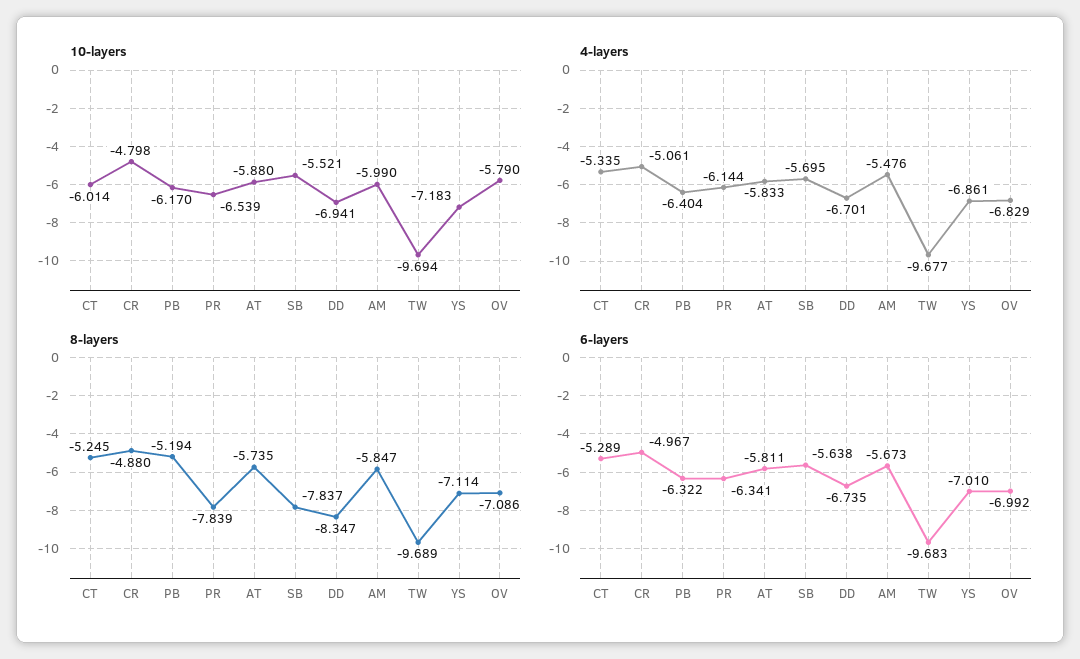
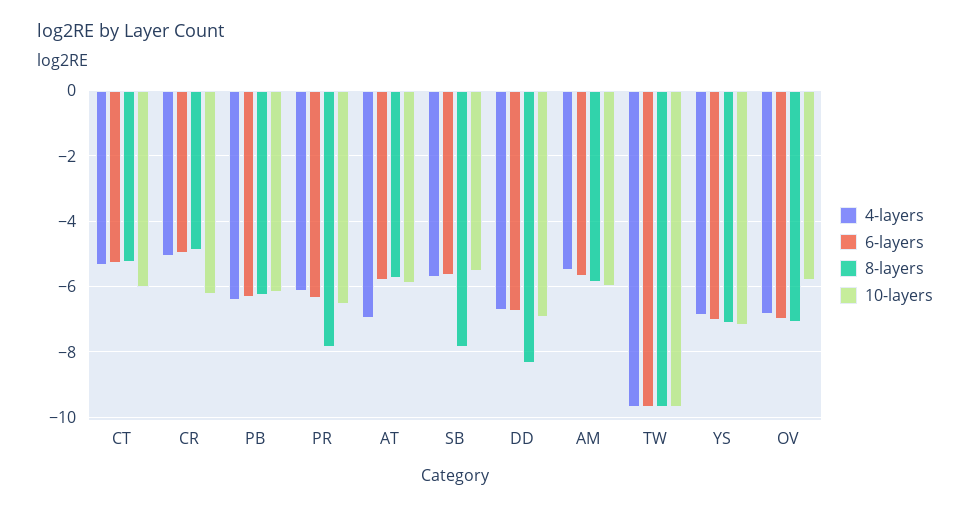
10-layers, CR: -4.798 -> -6.2
4-layers, AT: -5.833 -> -7
8-layers, PB: -5.194 -> -6.2

